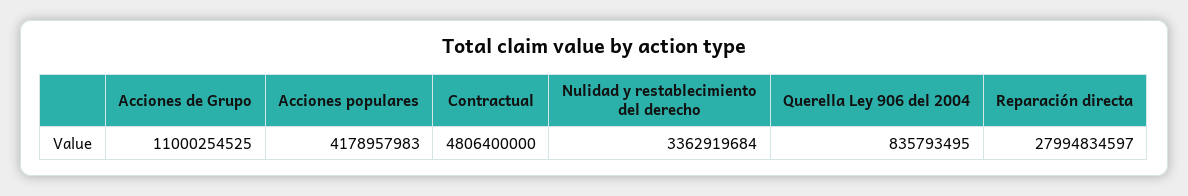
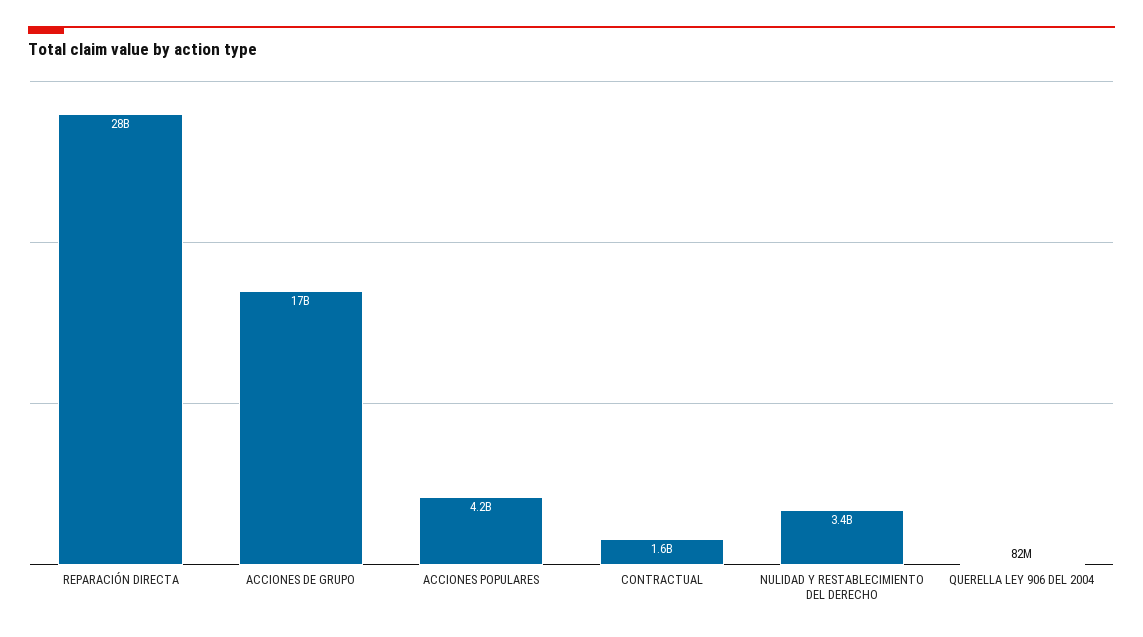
Acciones de Grupo: 11000254525 -> 17000000000
Contractual: 4806400000 -> 1600000000
Querella Ley 906 del 2004: 835793495 -> 82000000

